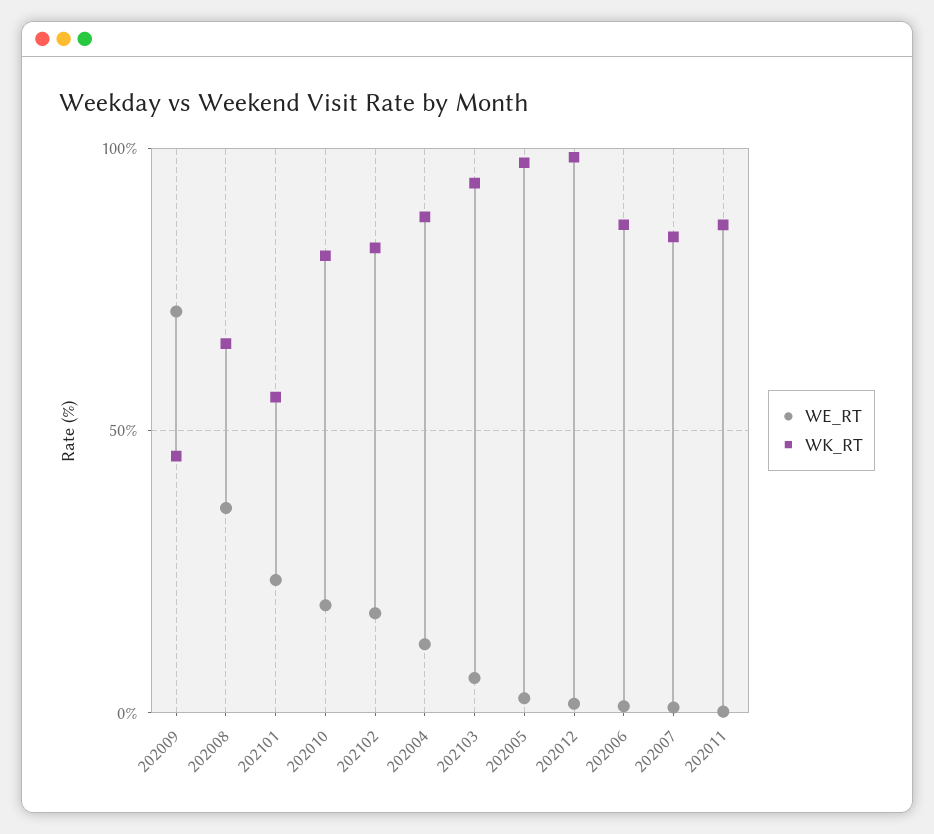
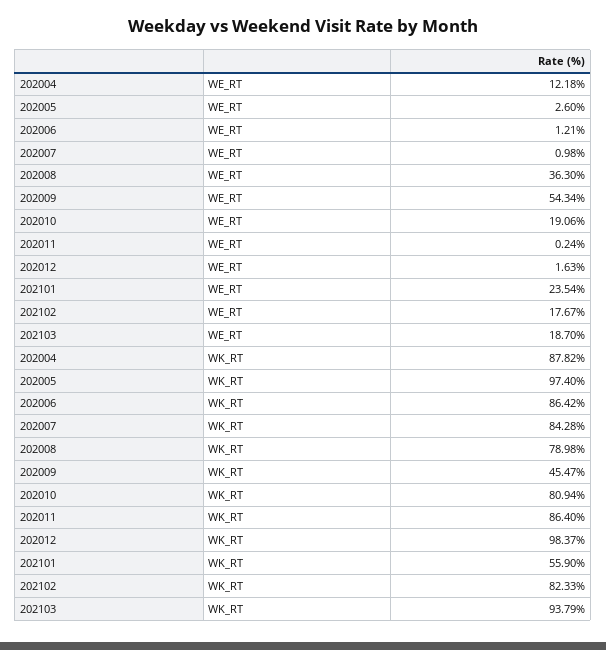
WE_RT, 202009: 70 -> 54.34
WK_RT, 202008: 65 -> 78.98
WE_RT, 202103: 5 -> 18.7

